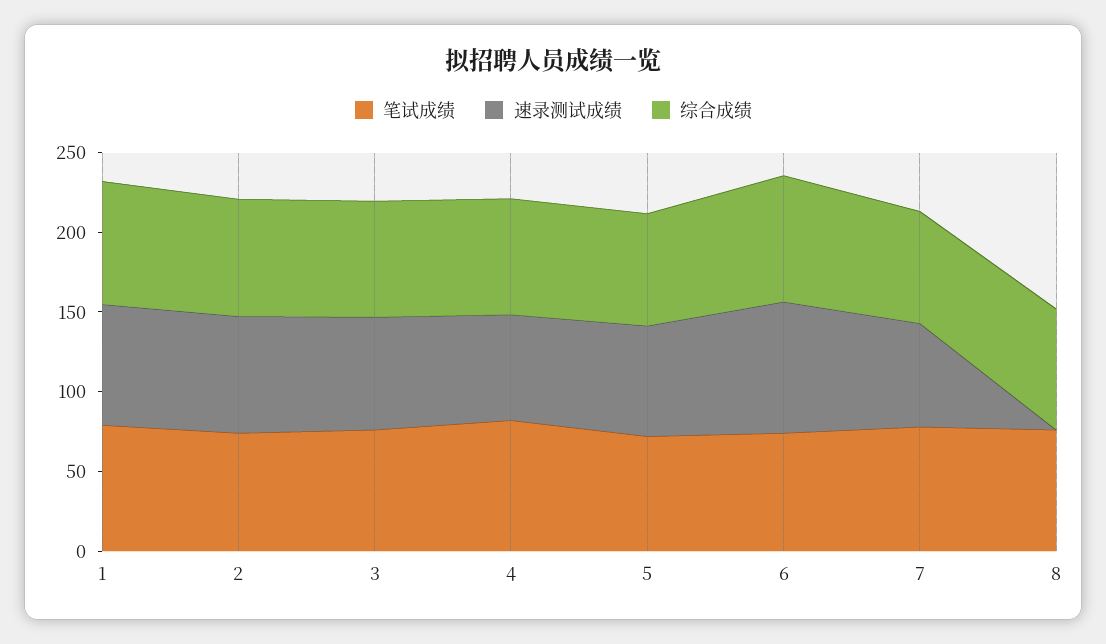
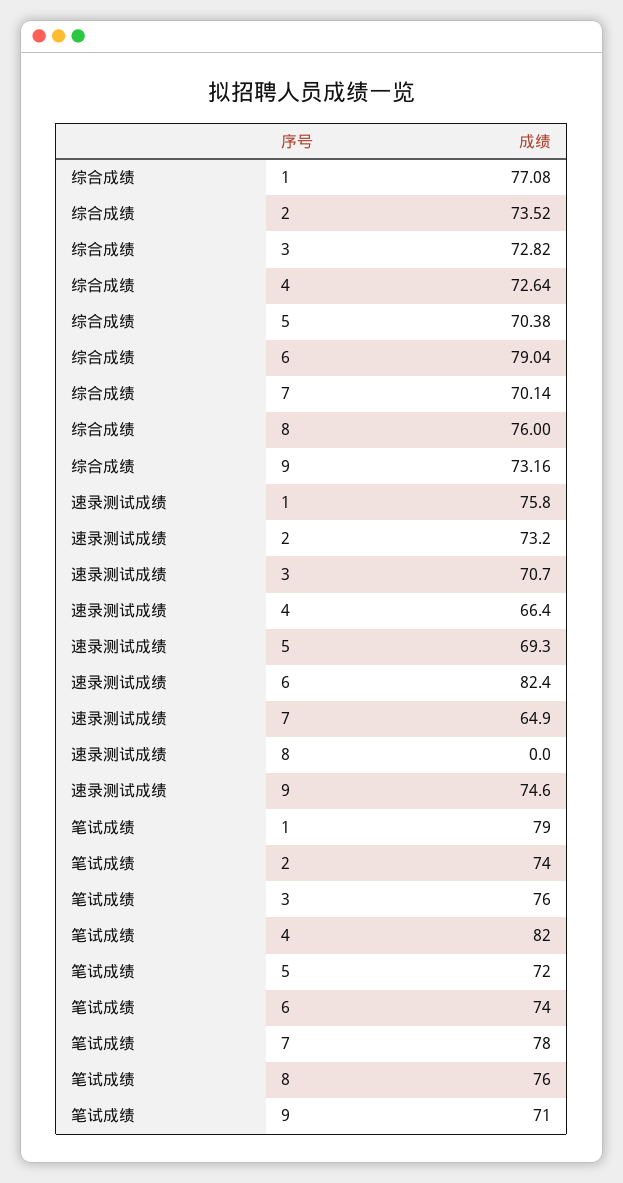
综合成绩, 9: none -> 73.16
速录测试成绩, 9: none -> 74.6
笔试成绩, 9: none -> 71

